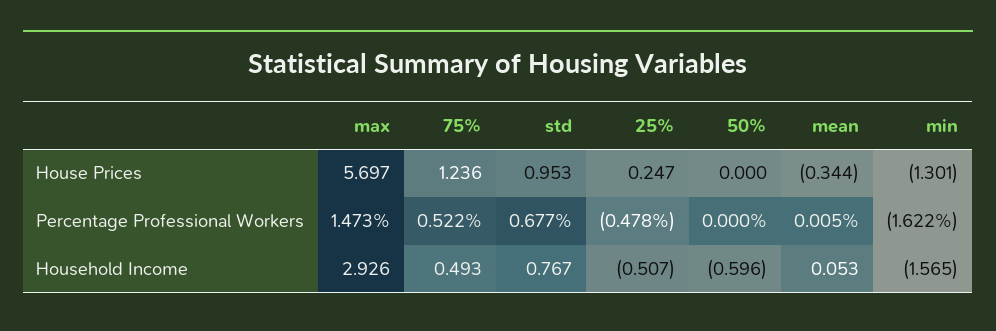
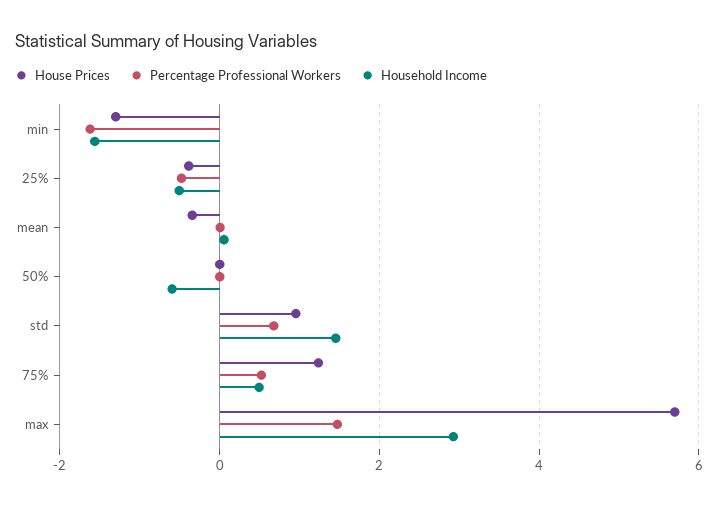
House Prices, 25%: 0.247 -> -0.4
Household Income, std: 0.767 -> 1.4

